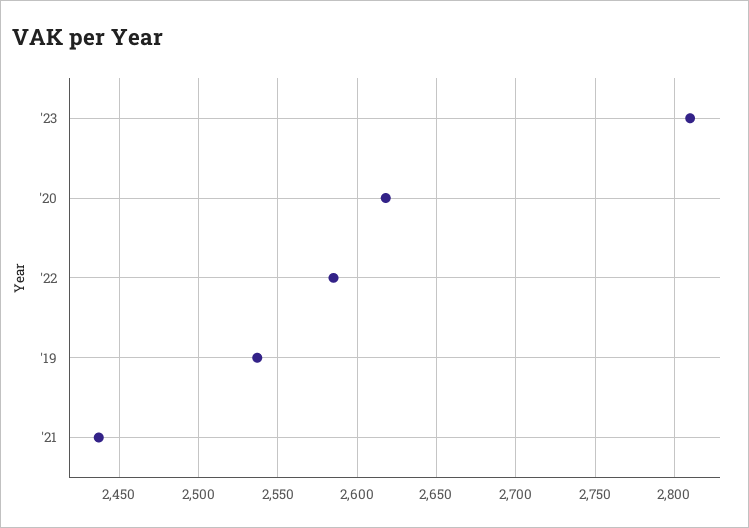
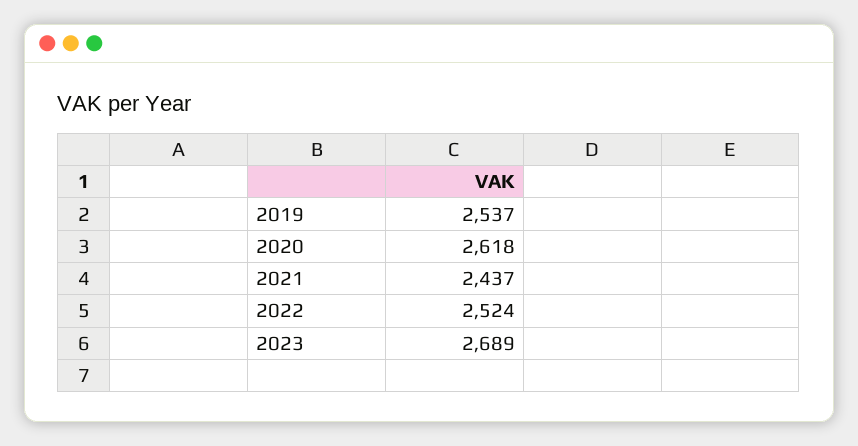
'23: 2810 -> 2689
'22: 2585 -> 2524

